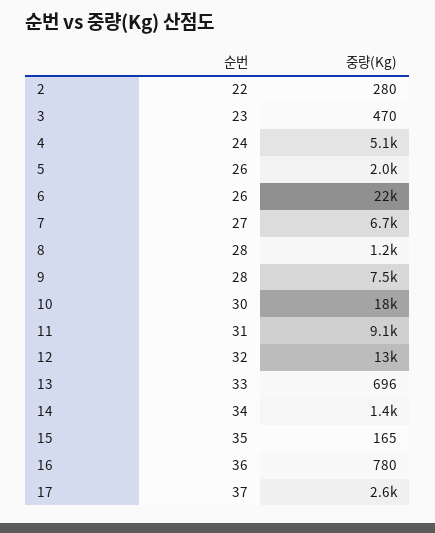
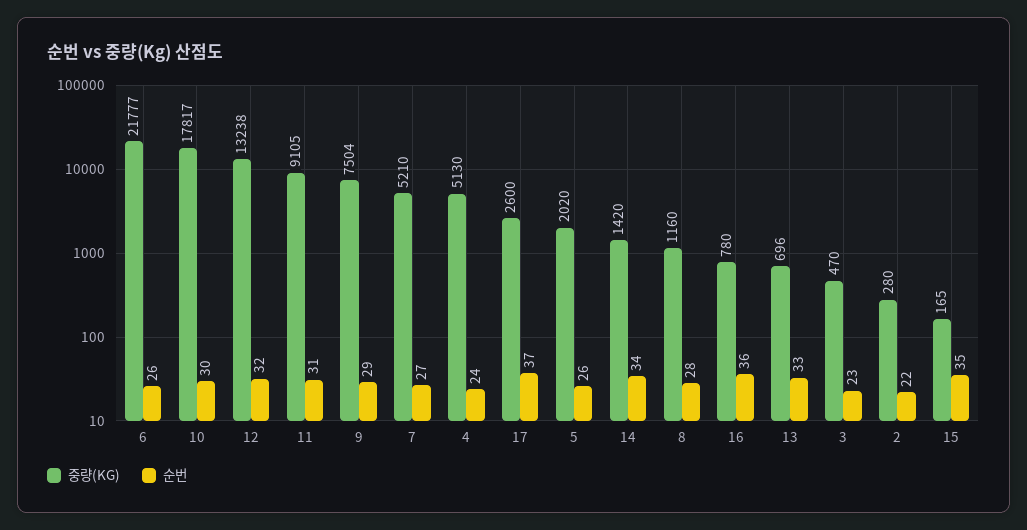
중량(Kg), 7: 6700 -> 5210
순번, 9: 28 -> 29

